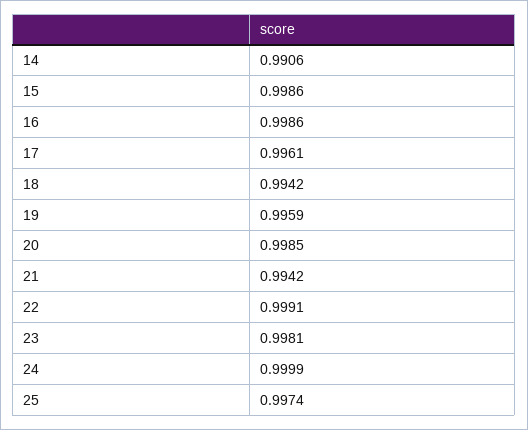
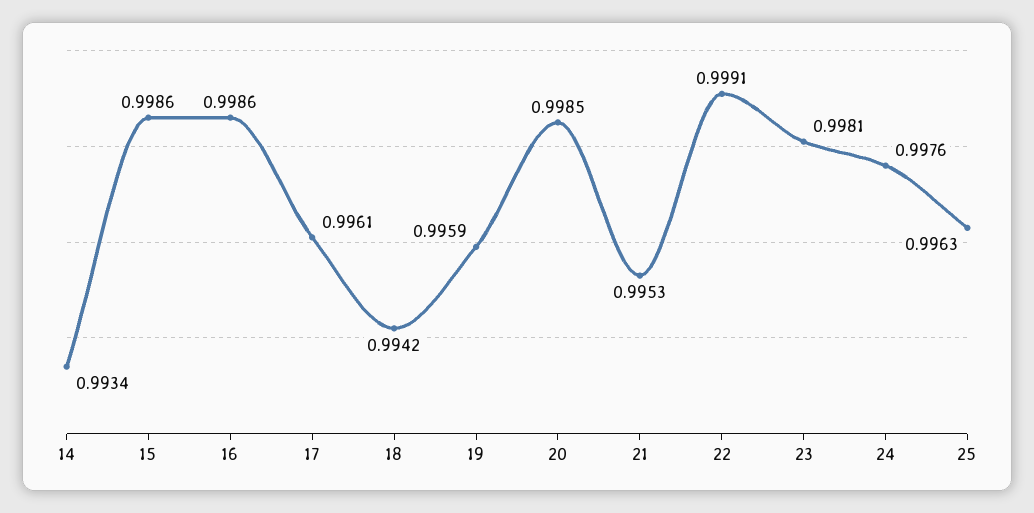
14: 0.9906 -> 0.9934
21: 0.9942 -> 0.9953
24: 0.9999 -> 0.9976
25: 0.9974 -> 0.9963

